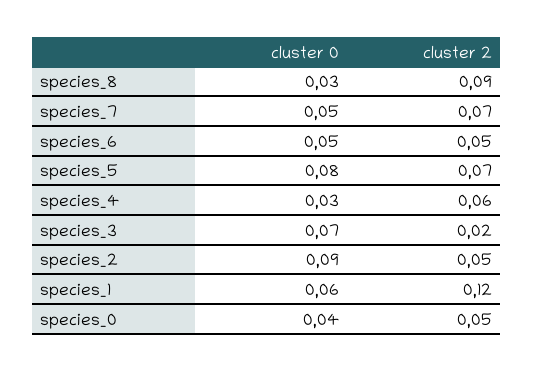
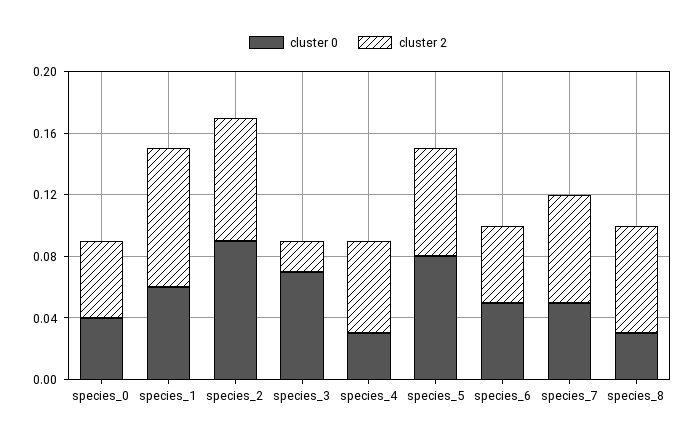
cluster 2, species_8: 0.09 -> 0.07
cluster 2, species_2: 0.05 -> 0.08
cluster 2, species_1: 0.12 -> 0.09

